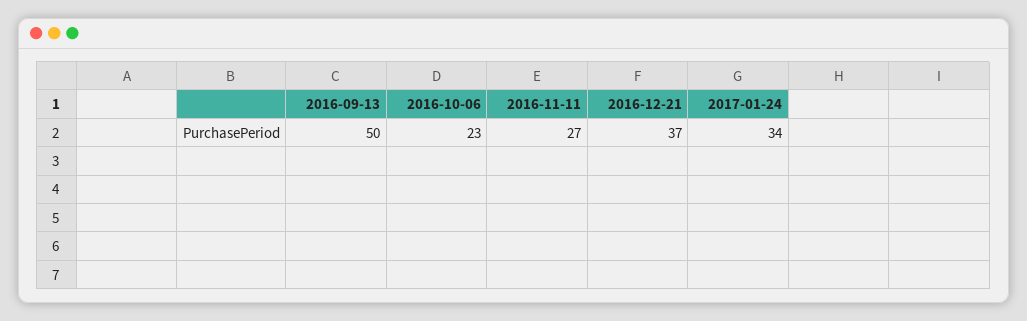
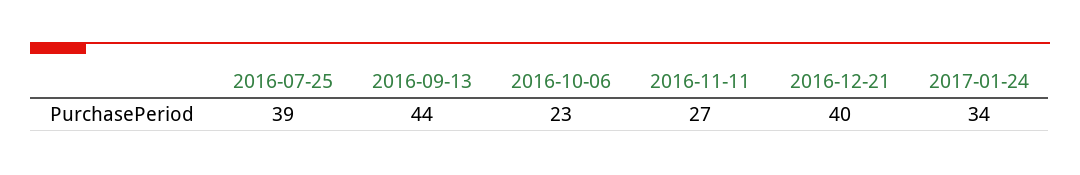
2016-09-13: 50 -> 44
2016-12-21: 37 -> 40
2016-07-25: none -> 39

